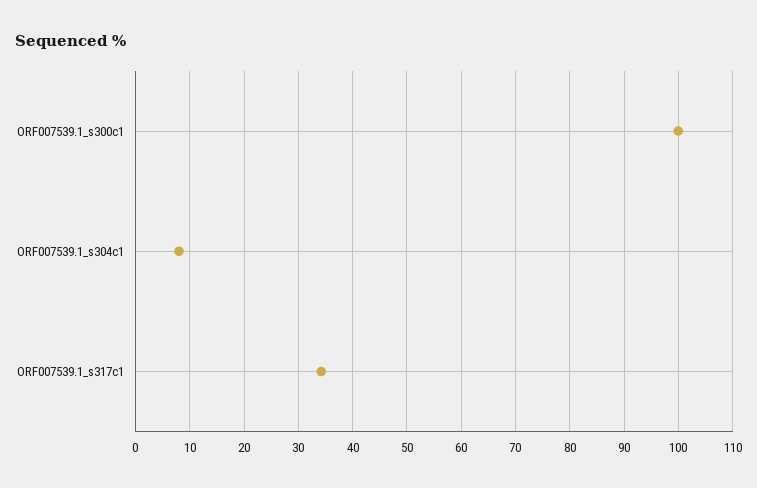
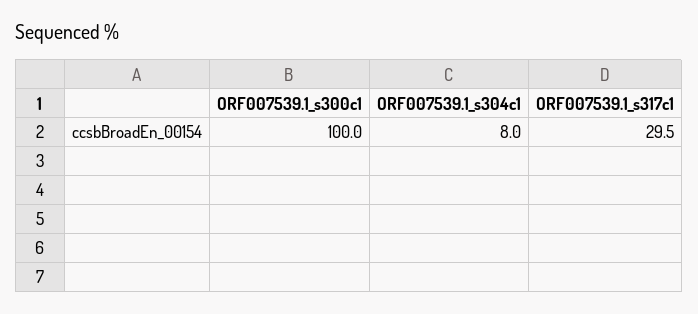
ORF007539.1_s317c1: 34 -> 29.5

